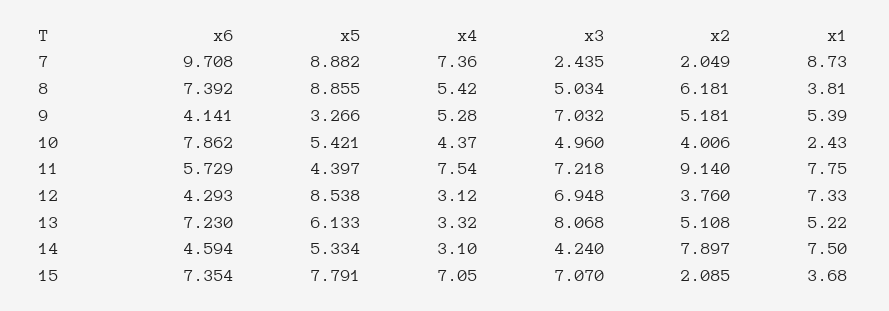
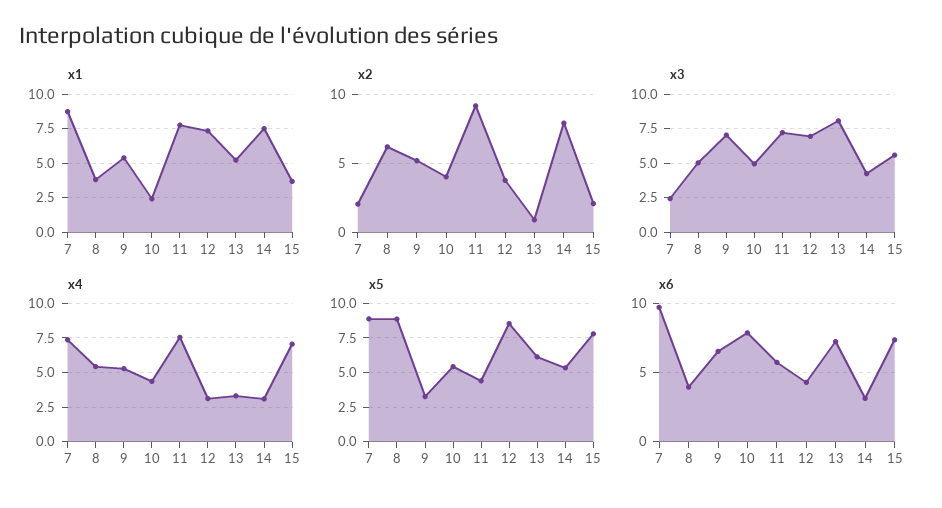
x6, 8: 7.392 -> 4
x6, 9: 4.141 -> 6.5
x2, 13: 5.108 -> 1
x6, 14: 4.594 -> 3
x3, 15: 7.07 -> 5.5

